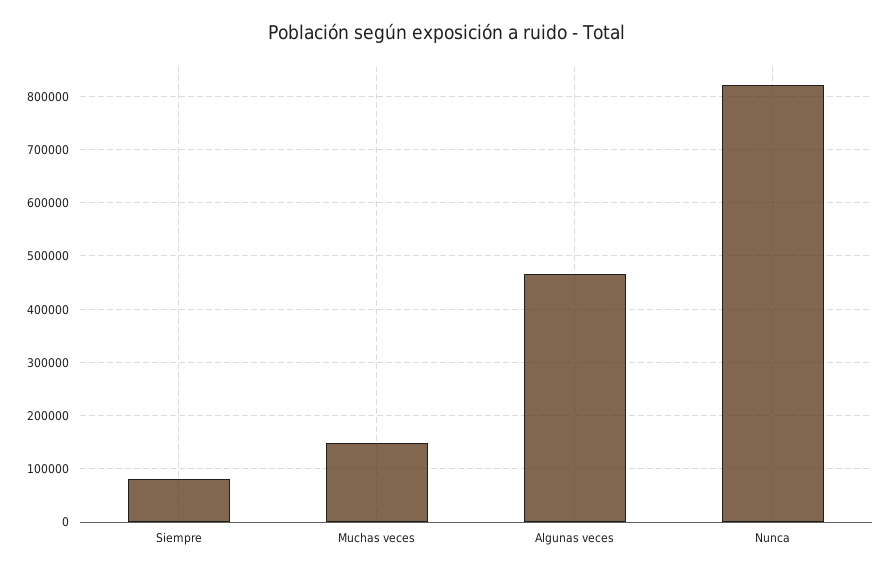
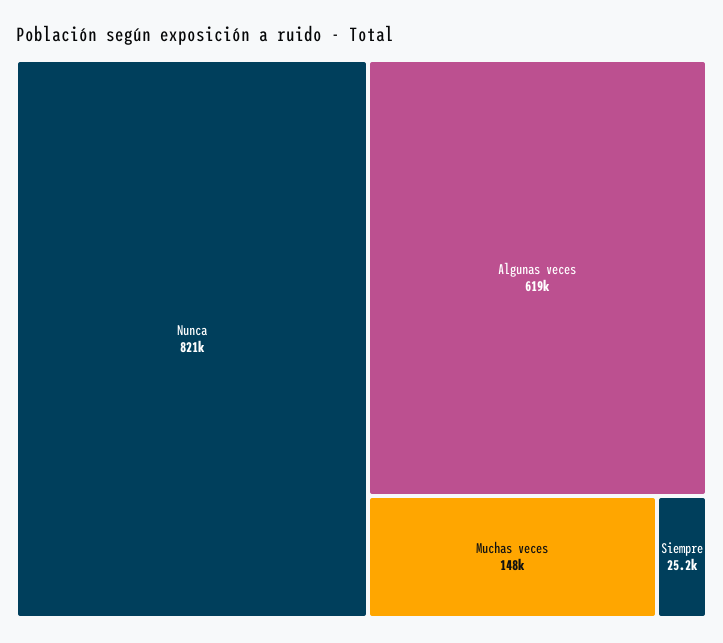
Siempre: 80000 -> 25200
Algunas veces: 460000 -> 619000

